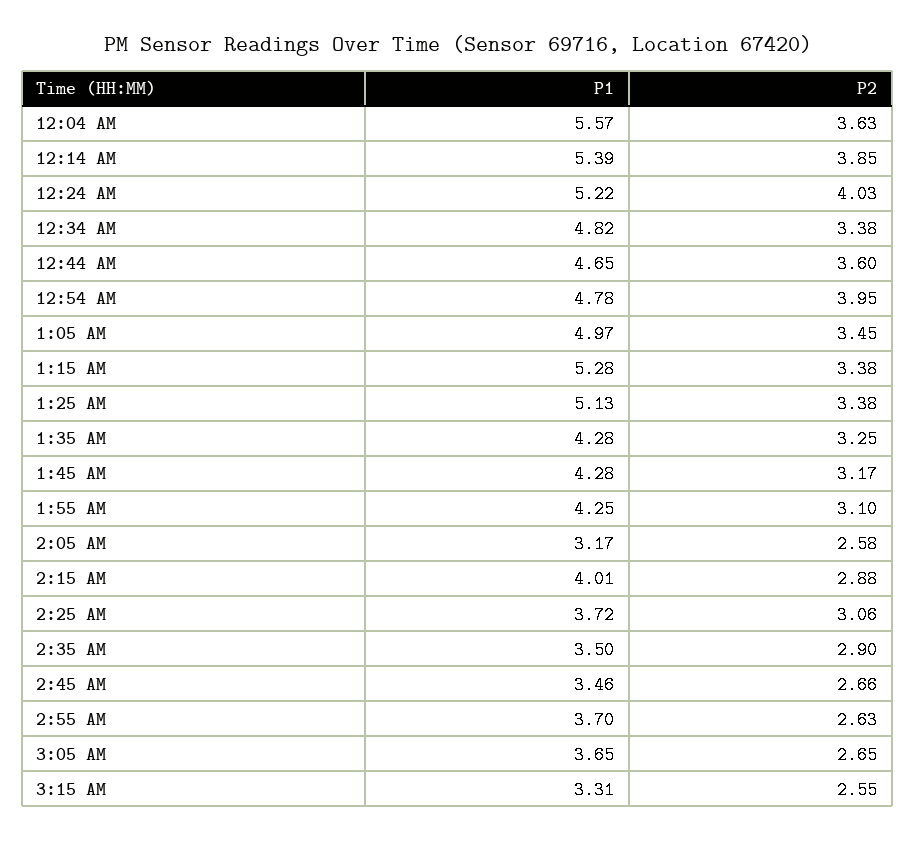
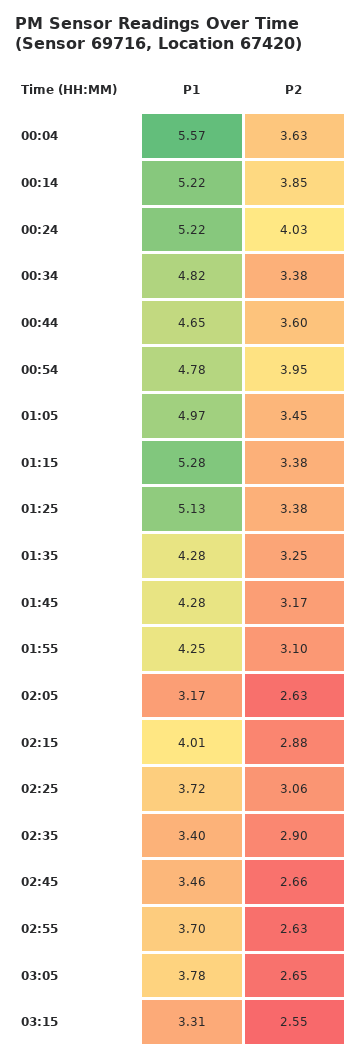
P1, 12:14 AM: 5.39 -> 5.22
P2, 2:05 AM: 2.58 -> 2.63
P1, 2:35 AM: 3.5 -> 3.4
P1, 3:05 AM: 3.65 -> 3.78

